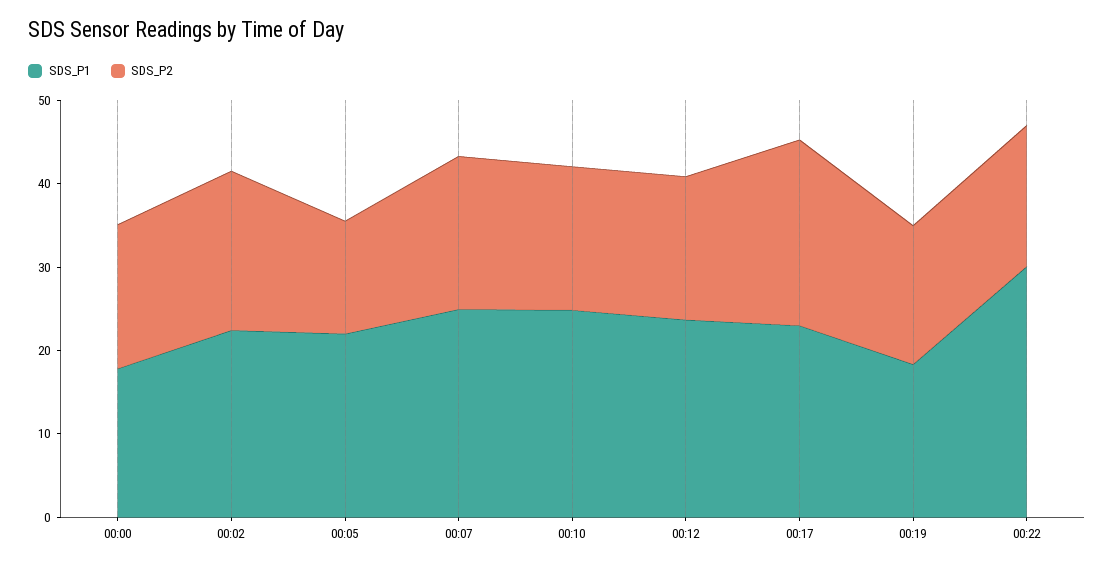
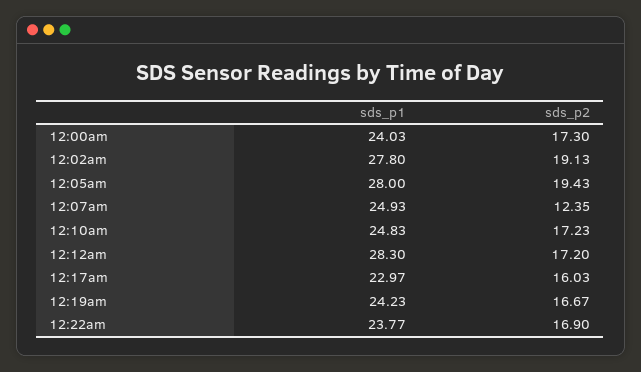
SDS_P1, 00:00: 18 -> 24.03
SDS_P1, 00:02: 22 -> 27.8
SDS_P1, 00:05: 22 -> 28
SDS_P2, 00:05: 14 -> 19.43
SDS_P2, 00:07: 18 -> 12.35
SDS_P1, 00:12: 24 -> 28.3
SDS_P2, 00:17: 22 -> 16.03
SDS_P1, 00:19: 18 -> 24.23
SDS_P1, 00:22: 30 -> 23.77

